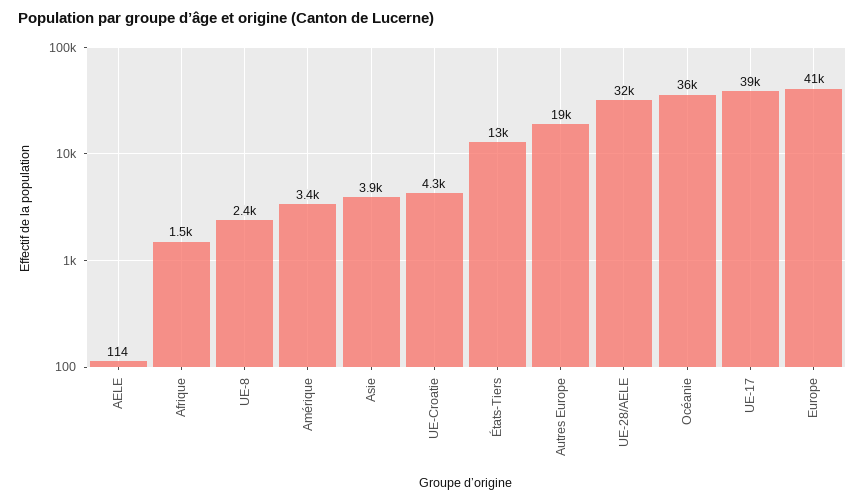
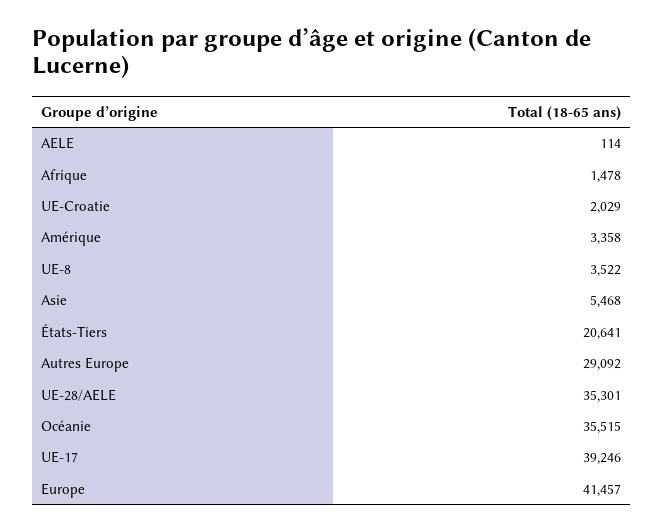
UE-8: 2400 -> 3522
Asie: 3900 -> 5468
UE-Croatie: 4300 -> 2029
États-Tiers: 13000 -> 20641
Autres Europe: 19000 -> 29092
UE-28/AELE: 32000 -> 35301

